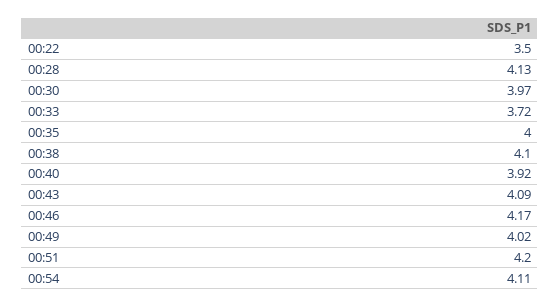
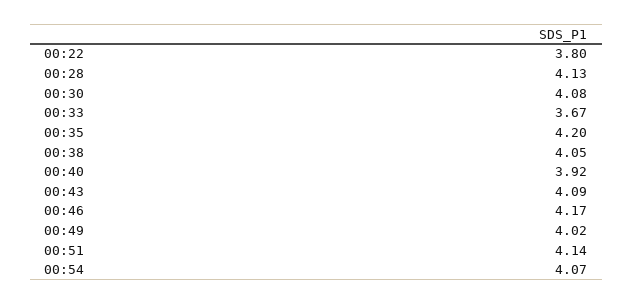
00:22: 3.5 -> 3.8
00:30: 3.97 -> 4.08
00:33: 3.72 -> 3.67
00:35: 4 -> 4.2
00:38: 4.1 -> 4.05
00:51: 4.2 -> 4.14
00:54: 4.11 -> 4.07

